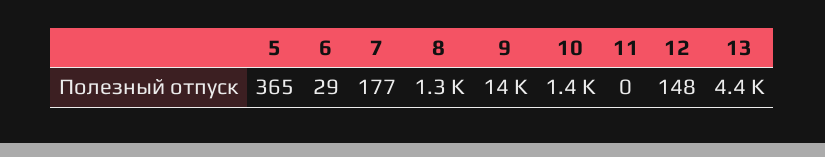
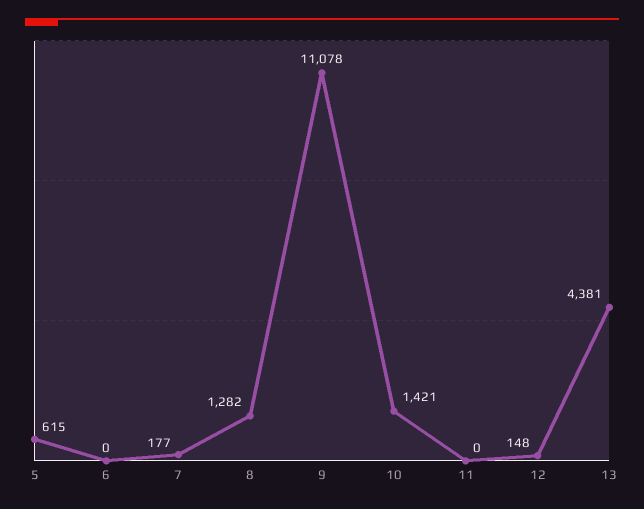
5: 365 -> 615
6: 29 -> 0
9: 14000 -> 11078

